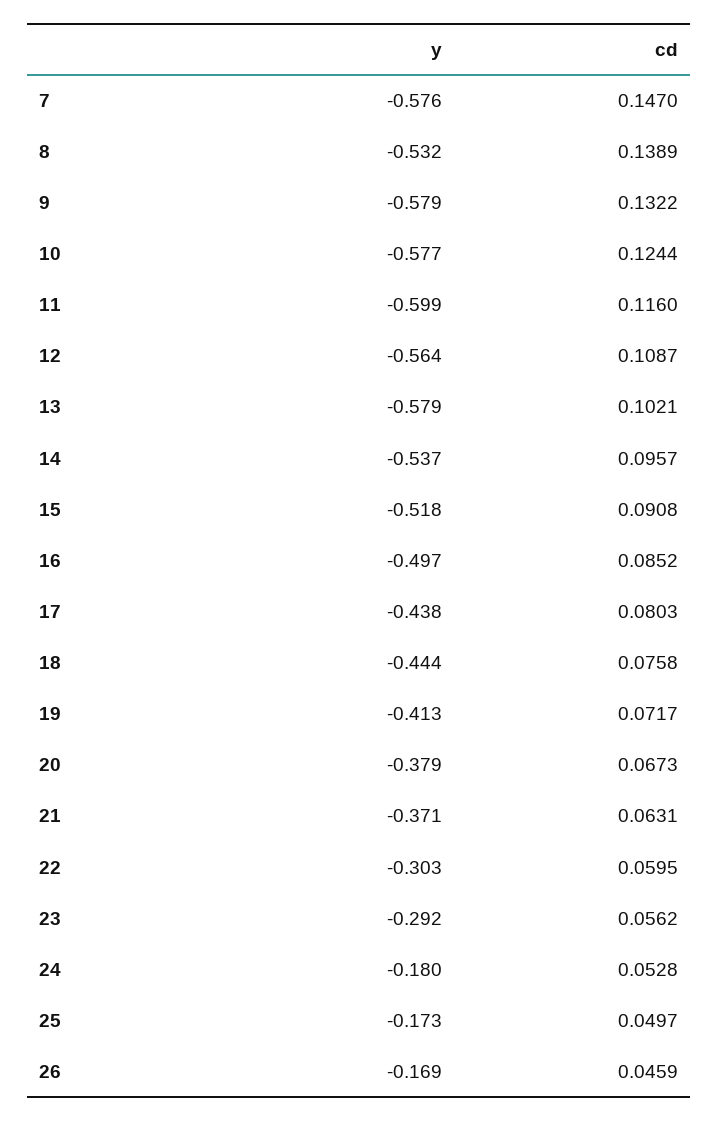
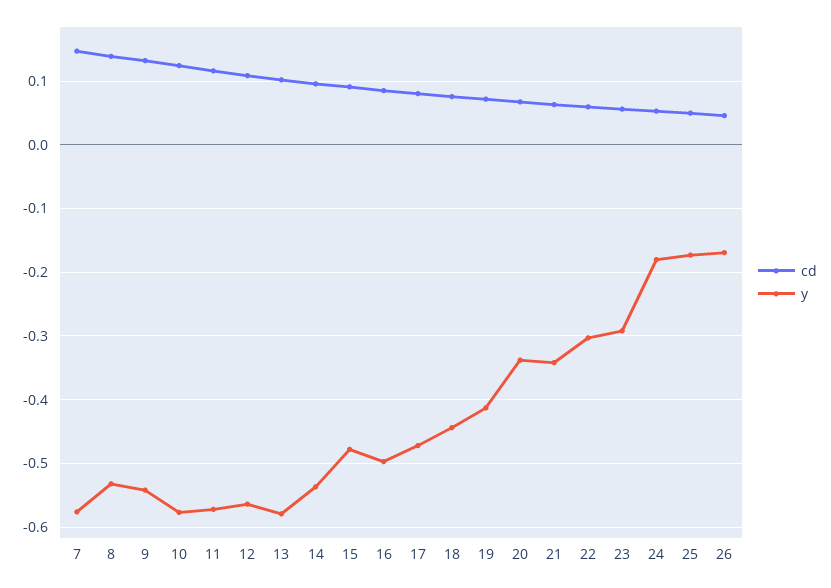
y, 9: -0.579 -> -0.54
y, 11: -0.599 -> -0.57
y, 15: -0.518 -> -0.48
y, 17: -0.438 -> -0.47
y, 20: -0.379 -> -0.34
y, 21: -0.371 -> -0.34

